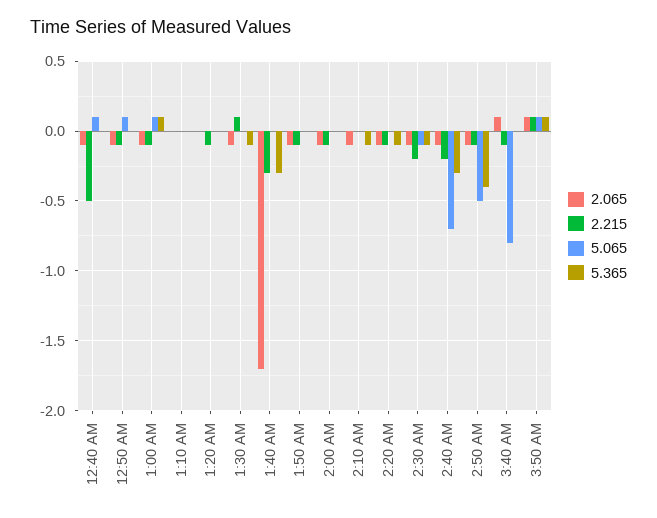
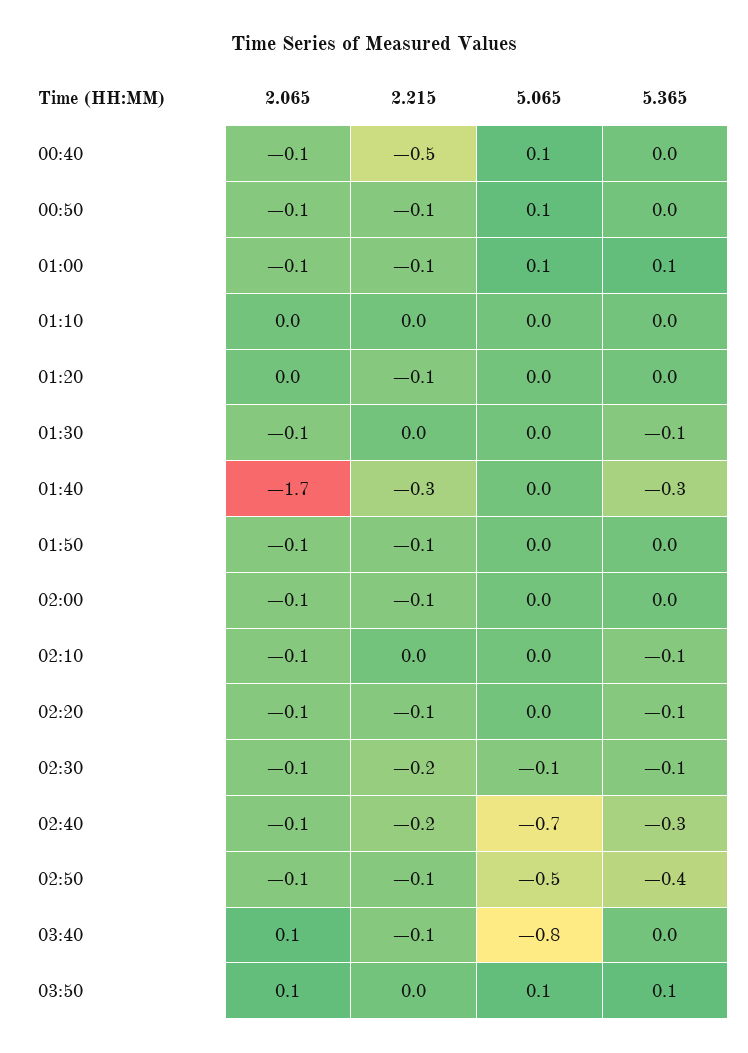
2.215, 1:30 AM: 0.1 -> 0
2.215, 3:50 AM: 0.1 -> 0

